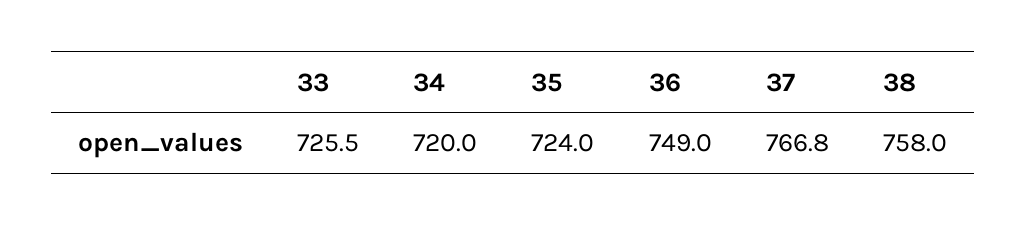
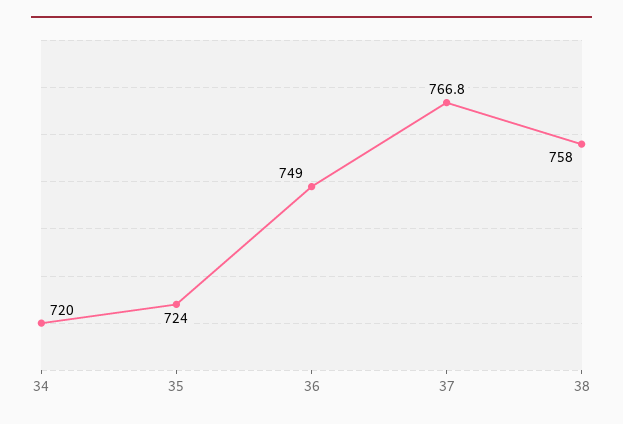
33: 725.5 -> none

